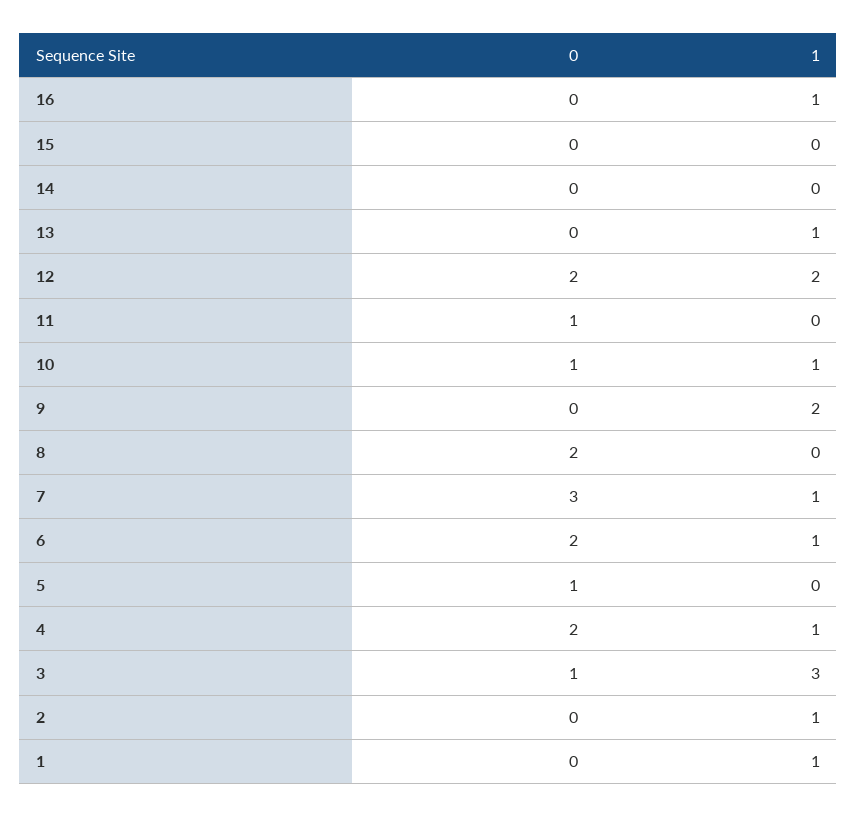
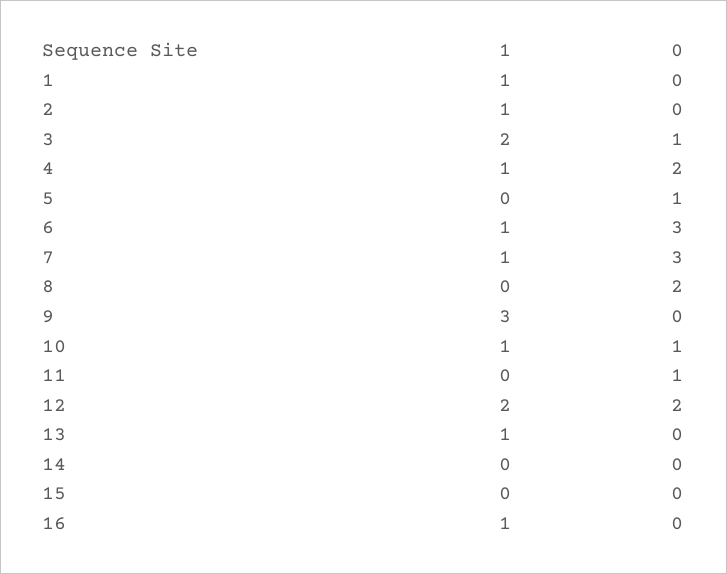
1, 9: 2 -> 3
0, 6: 2 -> 3
1, 3: 3 -> 2

